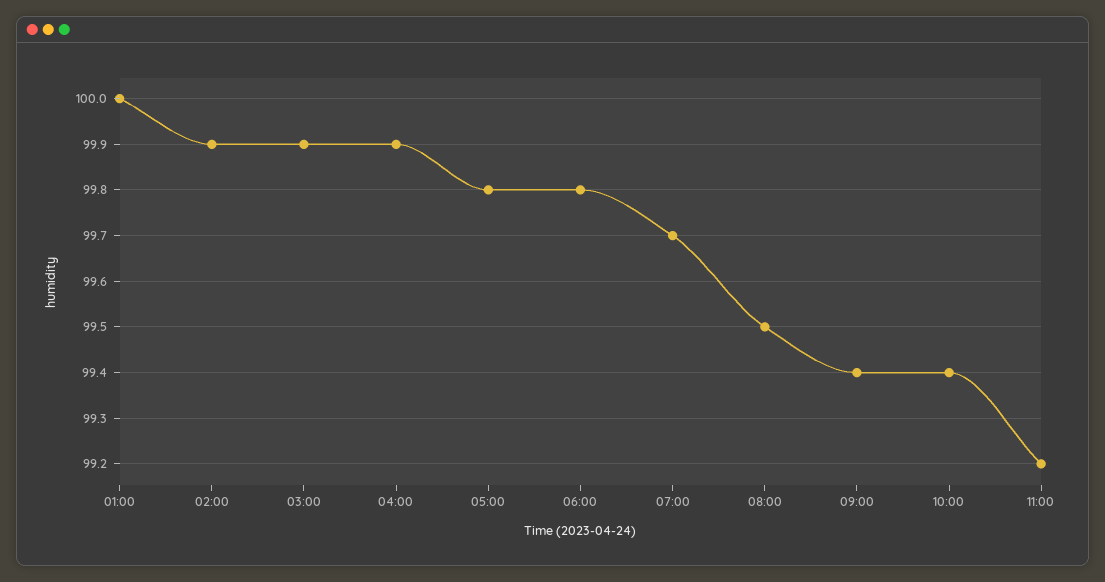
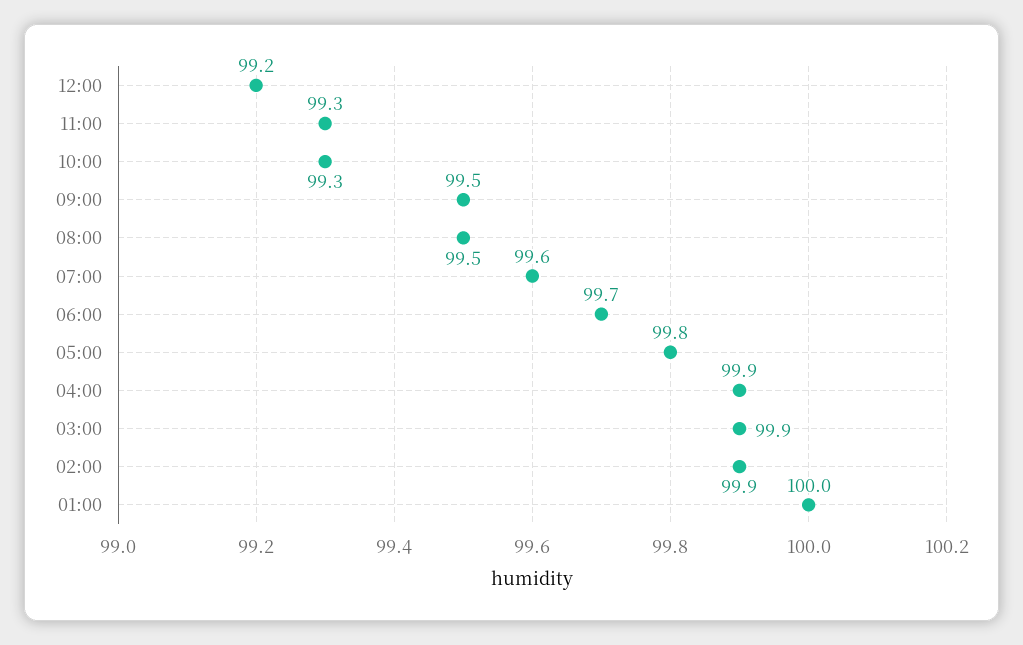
06:00: 99.8 -> 99.7
07:00: 99.7 -> 99.6
09:00: 99.4 -> 99.5
10:00: 99.4 -> 99.3
11:00: 99.2 -> 99.3
12:00: none -> 99.2

